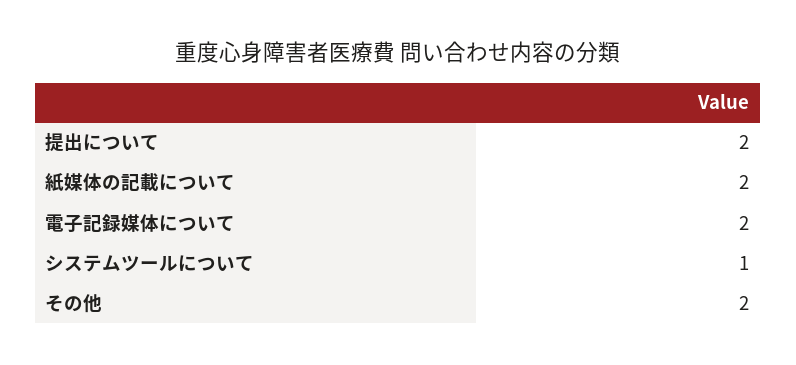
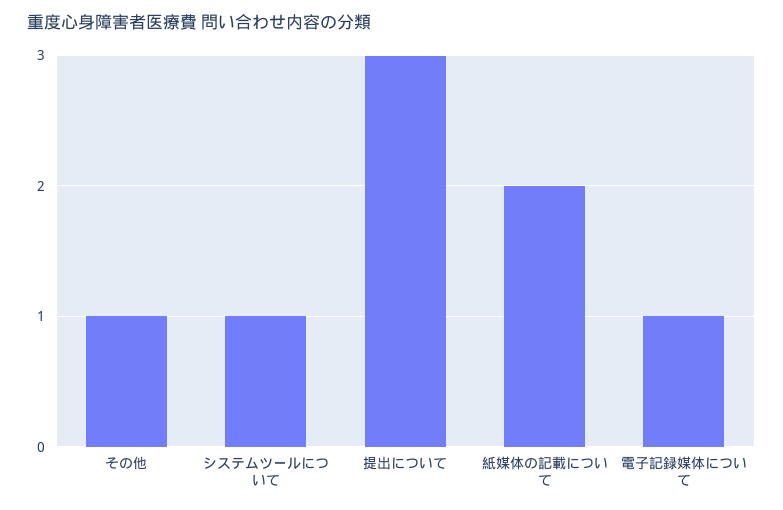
提出について: 2 -> 3
電子記録媒体について: 2 -> 1
その他: 2 -> 1

